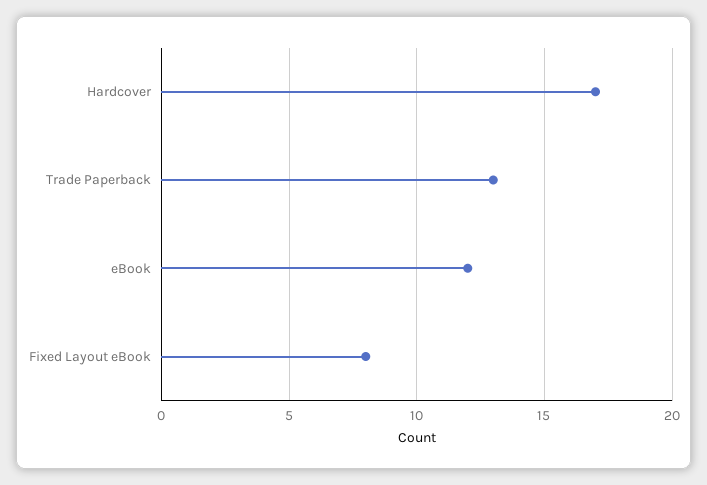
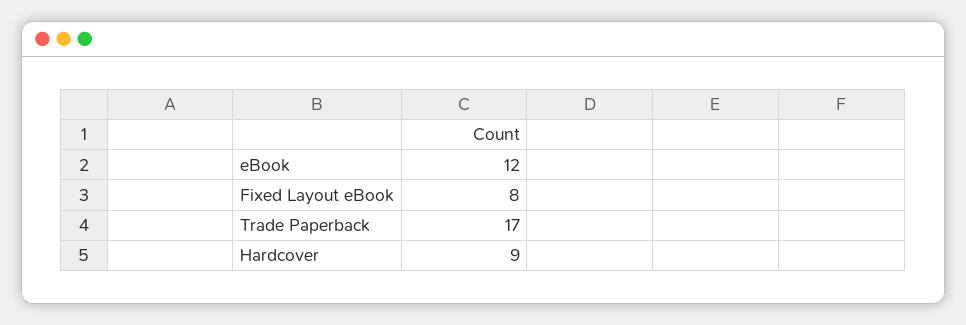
Hardcover: 17 -> 9
Trade Paperback: 13 -> 17

